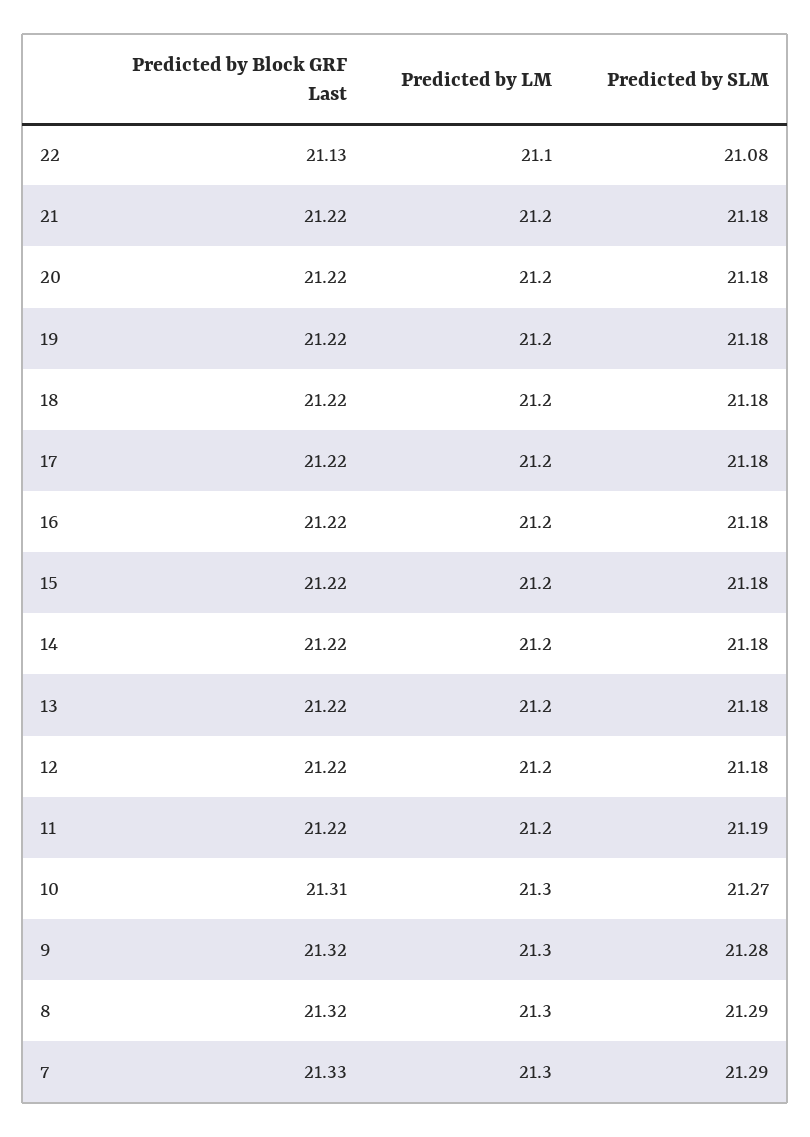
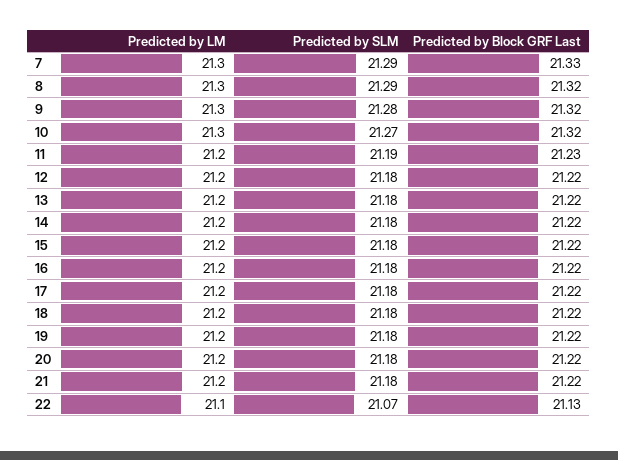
Predicted by SLM, 22: 21.08 -> 21.07
Predicted by Block GRF Last, 11: 21.22 -> 21.23
Predicted by Block GRF Last, 10: 21.31 -> 21.32

